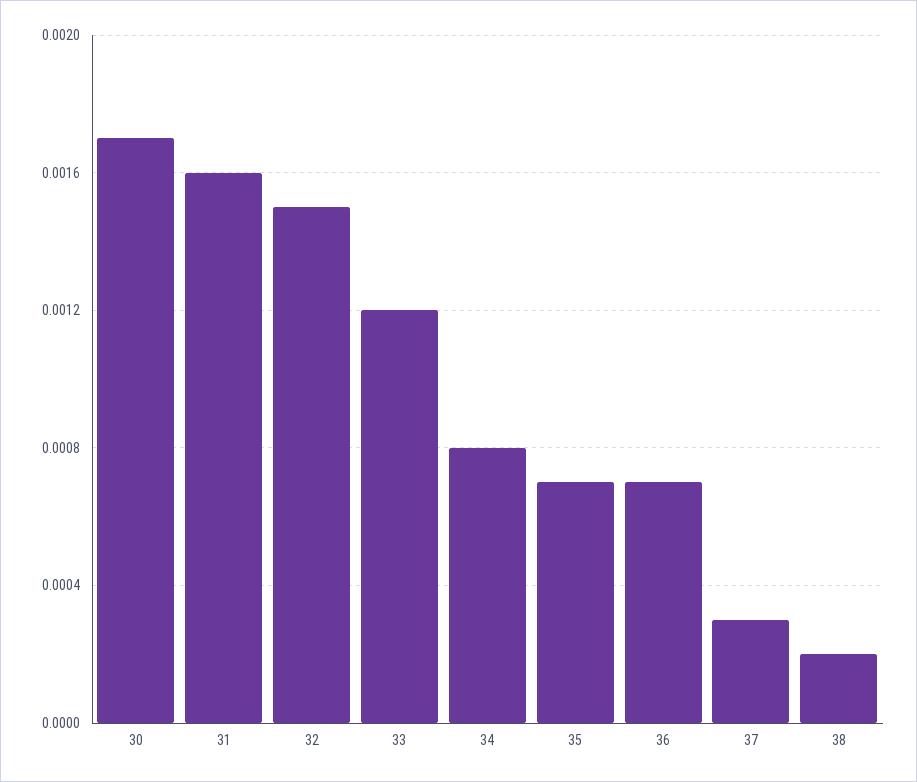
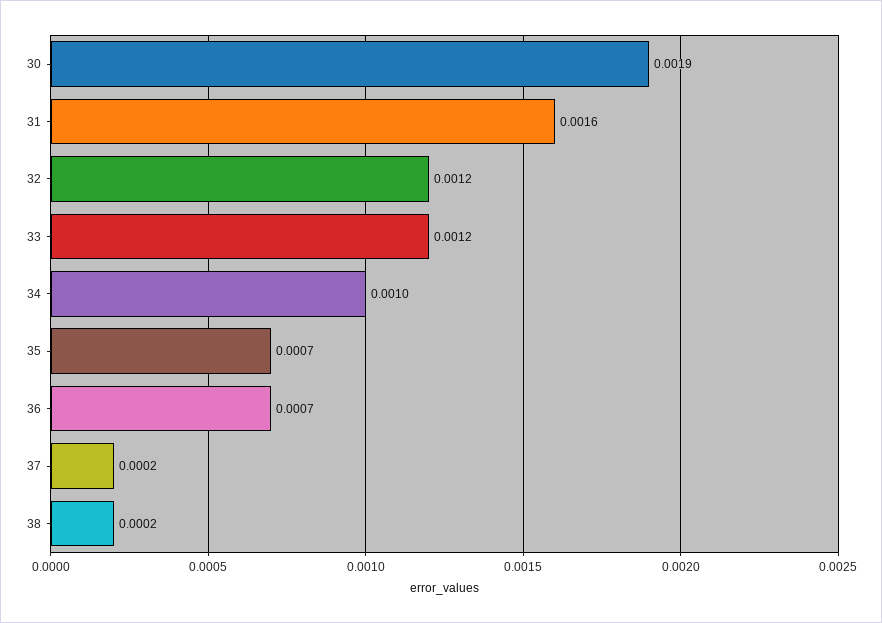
30: 0.0017 -> 0.0019
32: 0.0015 -> 0.0012
34: 0.0008 -> 0.001
37: 0.0003 -> 0.0002

